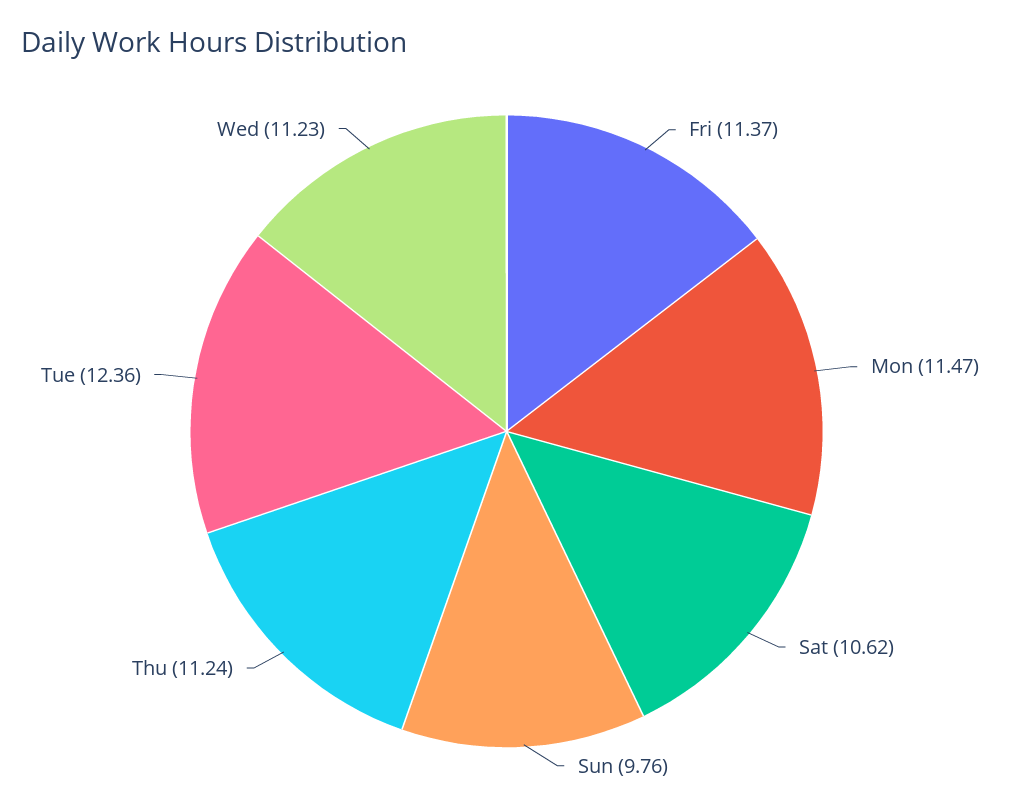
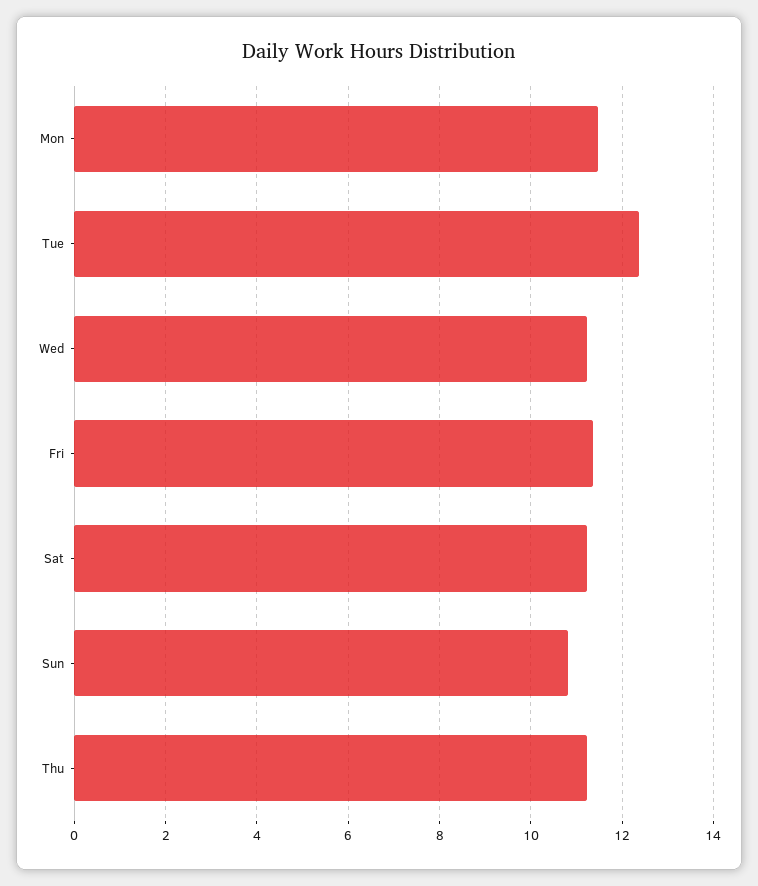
Sat: 10.62 -> 11.2
Sun: 9.76 -> 10.8

